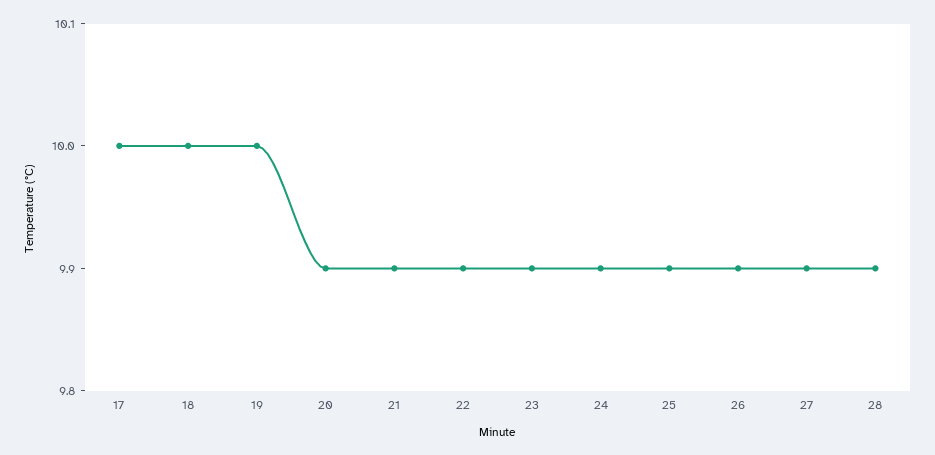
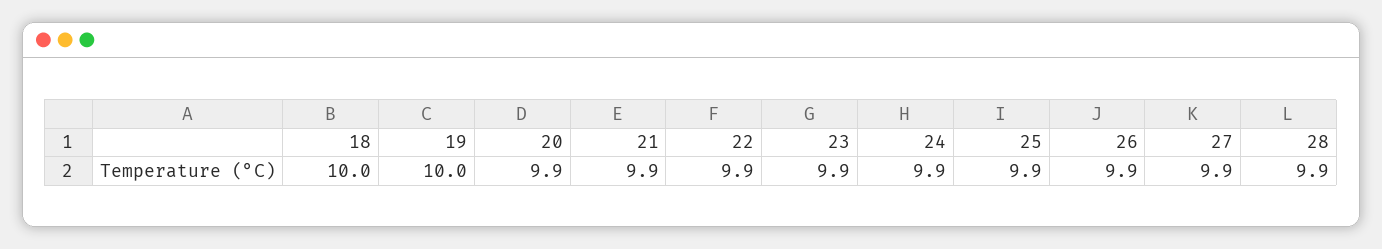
17: 10 -> none

